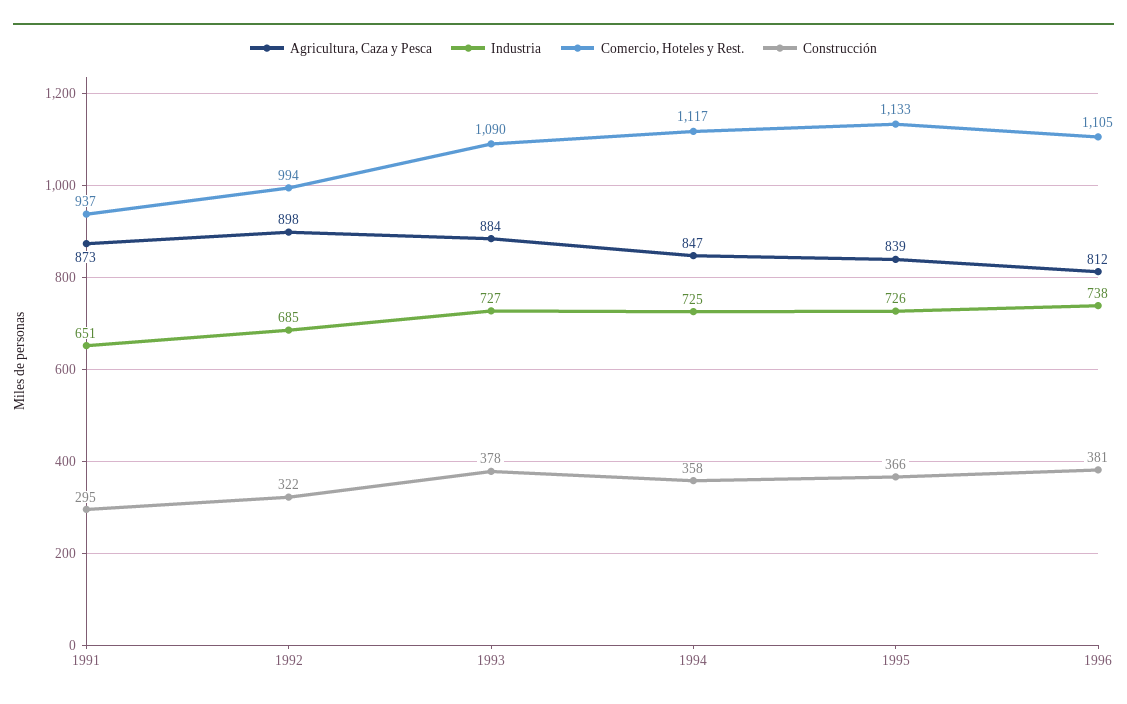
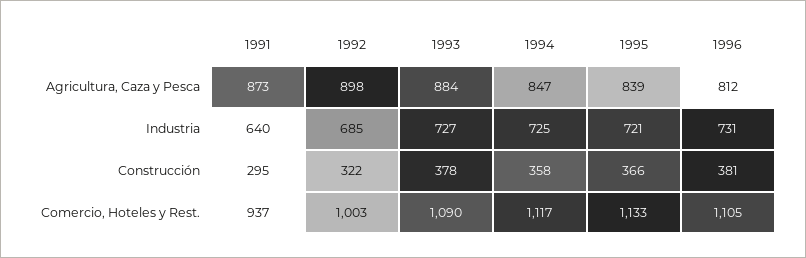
Industria, 1991: 651 -> 640
Comercio, Hoteles y Rest., 1992: 994 -> 1003
Industria, 1995: 726 -> 721
Industria, 1996: 738 -> 731

